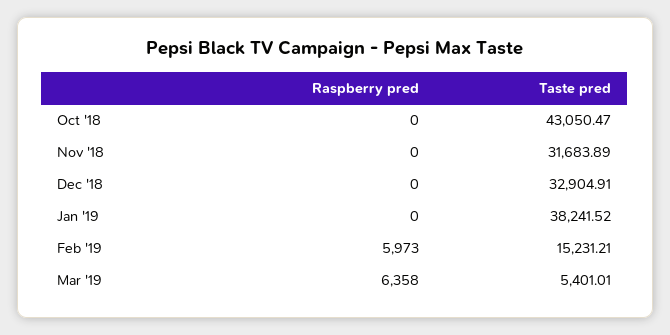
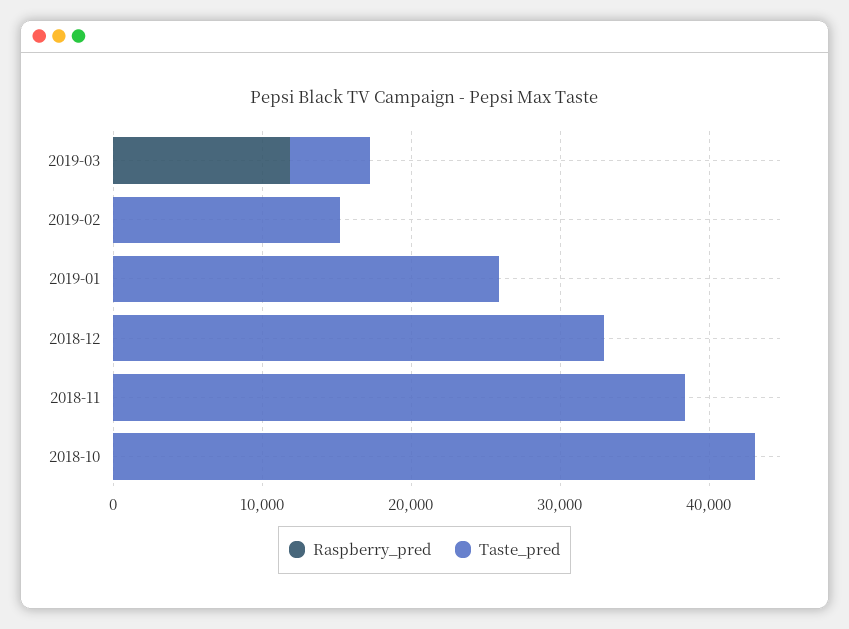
Taste pred, Nov '18: 31683.89 -> 38000
Taste pred, Jan '19: 38241.52 -> 26000
Raspberry pred, Feb '19: 5973 -> 0
Raspberry pred, Mar '19: 6358 -> 12000

